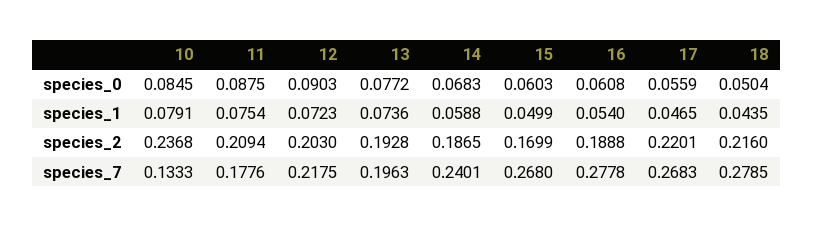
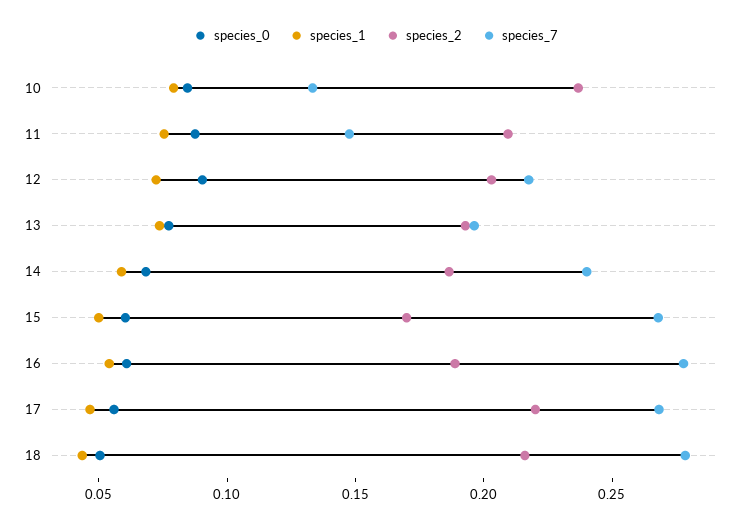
species_7, 11: 0.1776 -> 0.15

